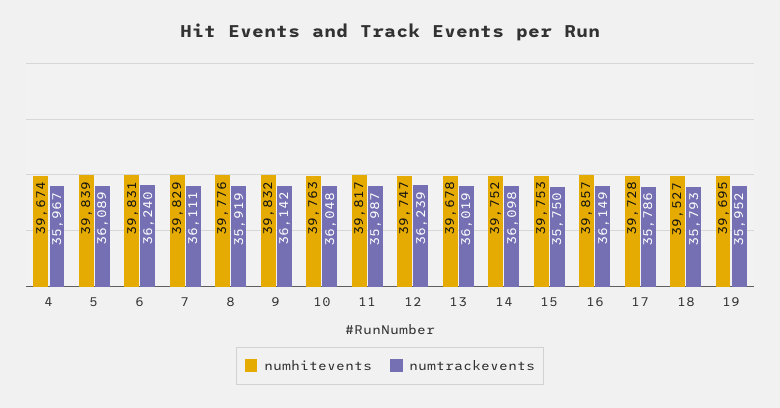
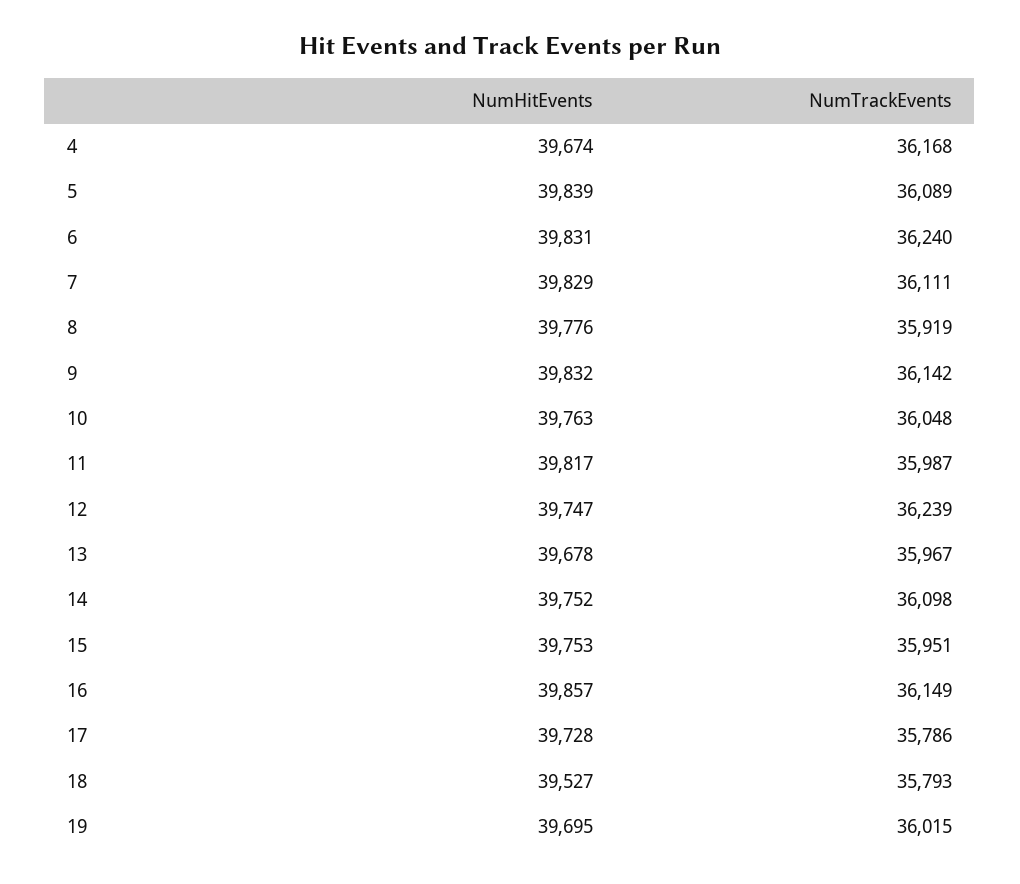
numtrackevents, 4: 35967 -> 36168
numtrackevents, 13: 36019 -> 35967
numtrackevents, 15: 35750 -> 35951
numtrackevents, 19: 35952 -> 36015

